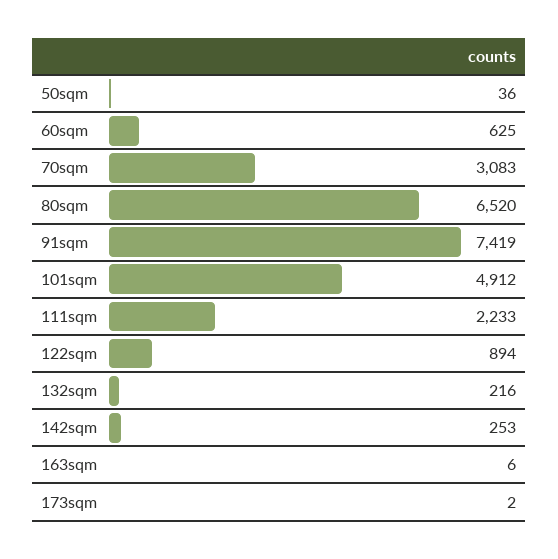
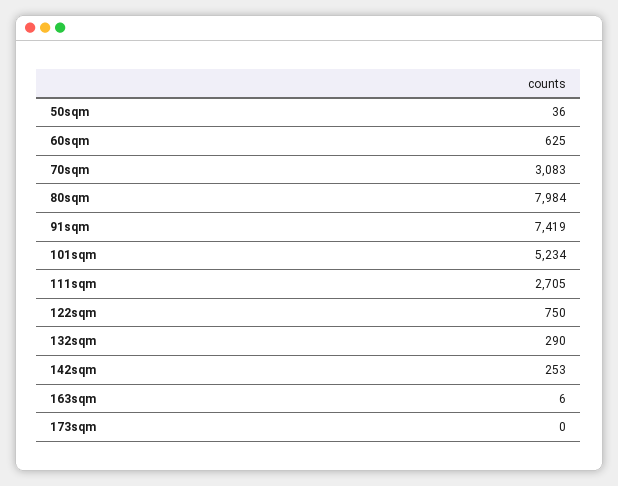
80sqm: 6520 -> 7984
101sqm: 4912 -> 5234
111sqm: 2233 -> 2705
122sqm: 894 -> 750
132sqm: 216 -> 290
173sqm: 2 -> 0

